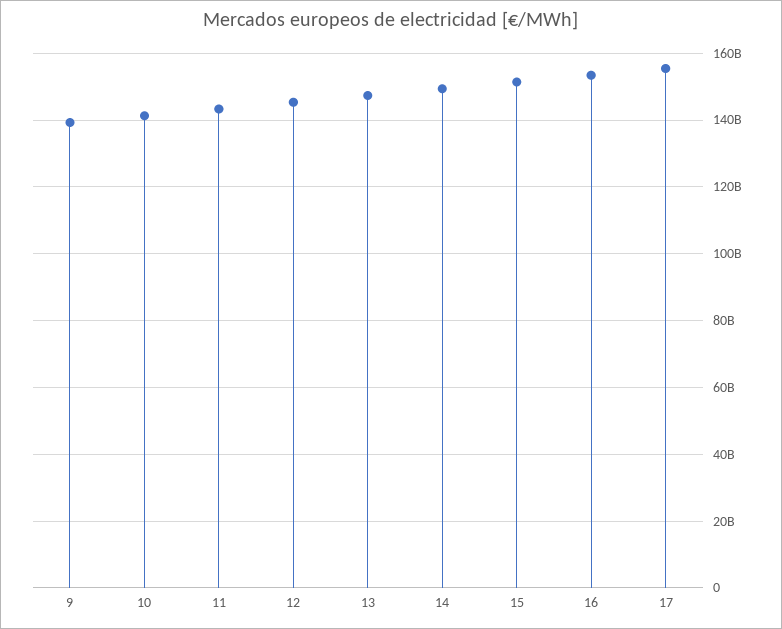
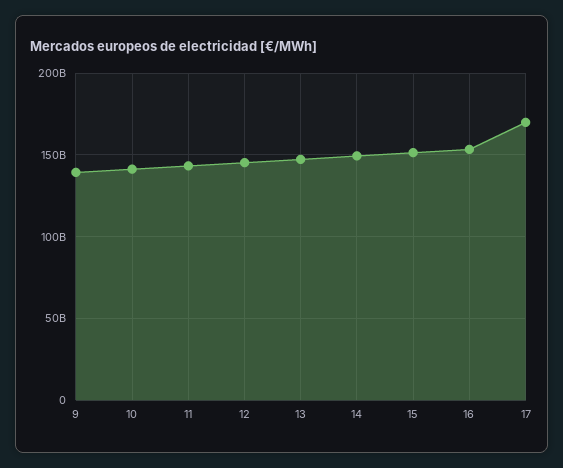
17: 156000000000 -> 170000000000

